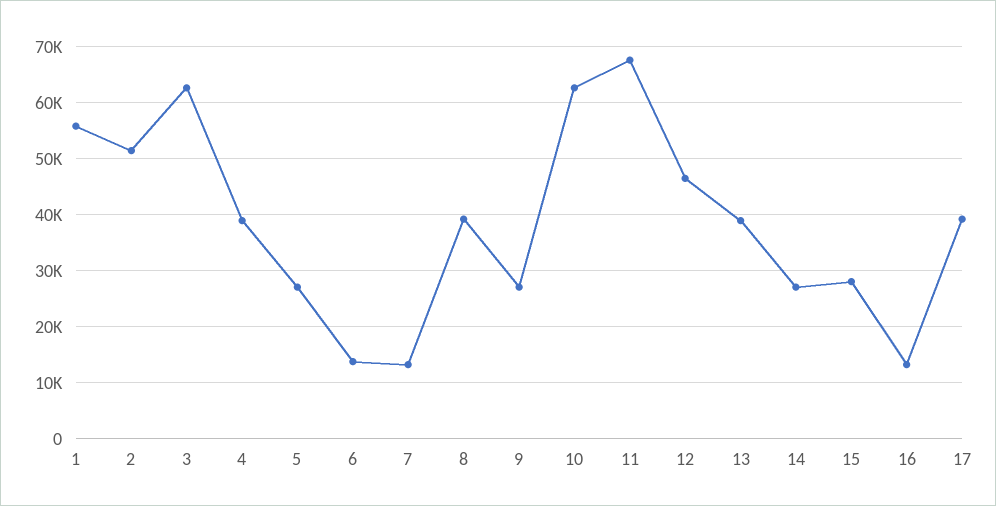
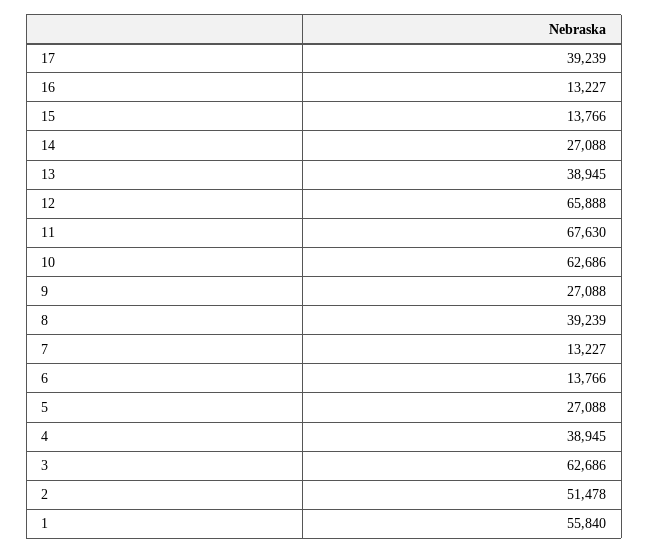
12: 46000 -> 65888
15: 28000 -> 13766

